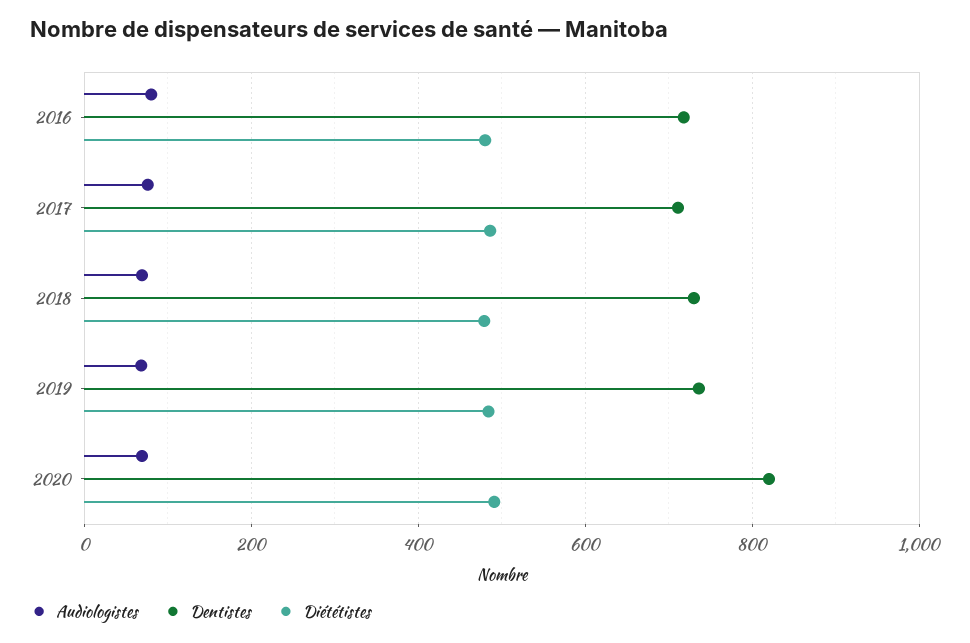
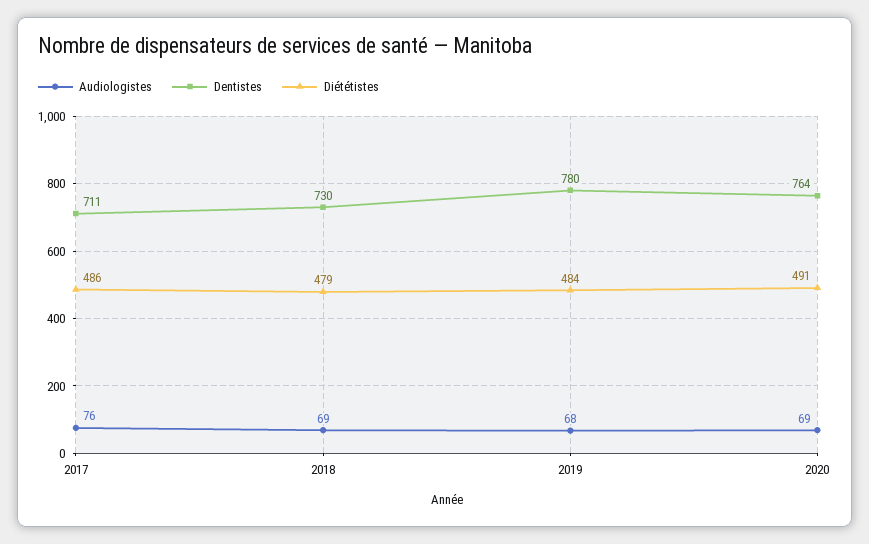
Audiologistes, 2016: 80 -> none
Dentistes, 2016: 720 -> none
Diététistes, 2016: 480 -> none
Dentistes, 2019: 740 -> 780
Dentistes, 2020: 820 -> 764

